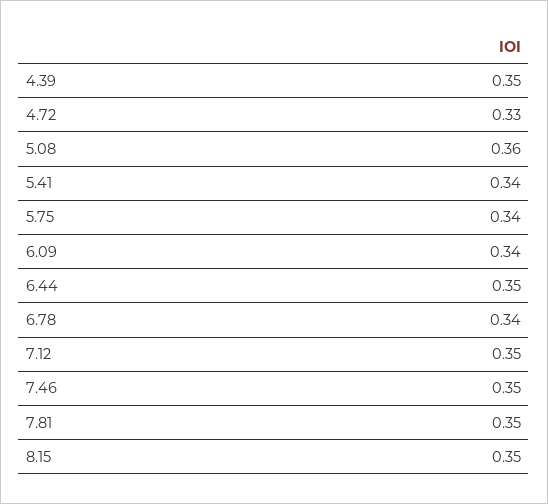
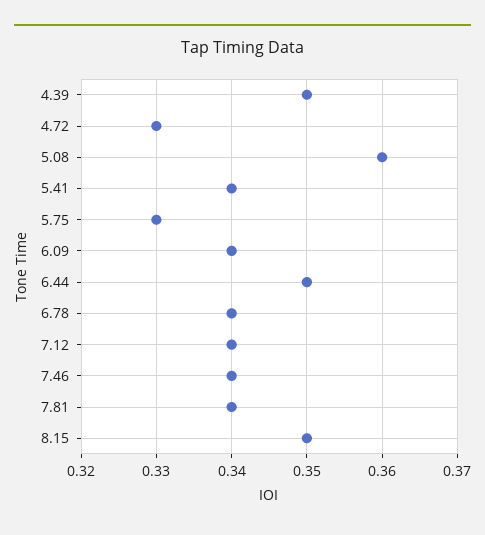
5.75: 0.34 -> 0.33
7.12: 0.35 -> 0.34
7.46: 0.35 -> 0.34
7.81: 0.35 -> 0.34

